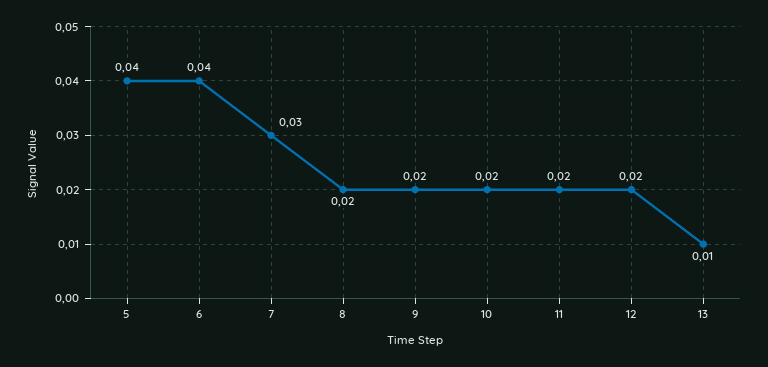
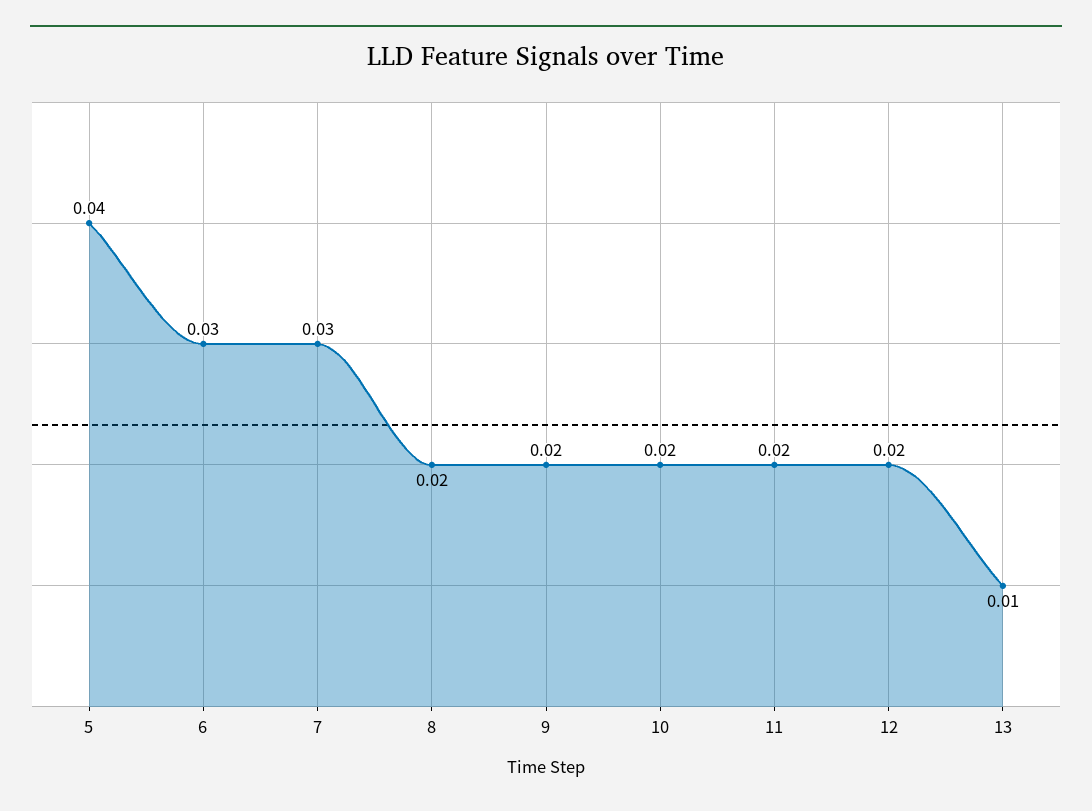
6: 0.04 -> 0.03

